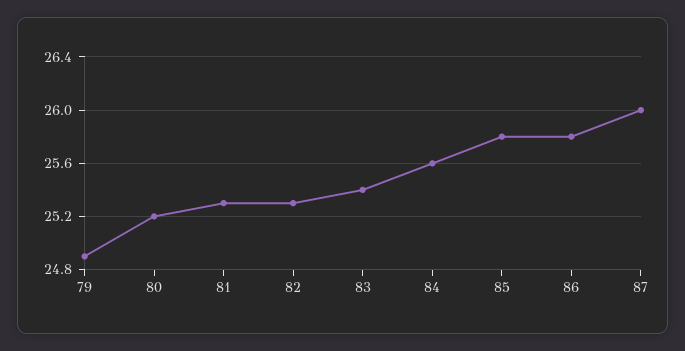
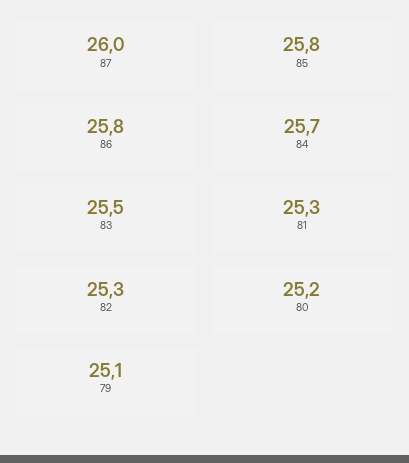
79: 24.9 -> 25.1
83: 25.4 -> 25.5
84: 25.6 -> 25.7

